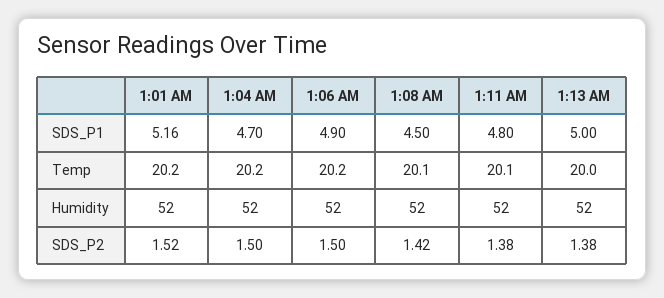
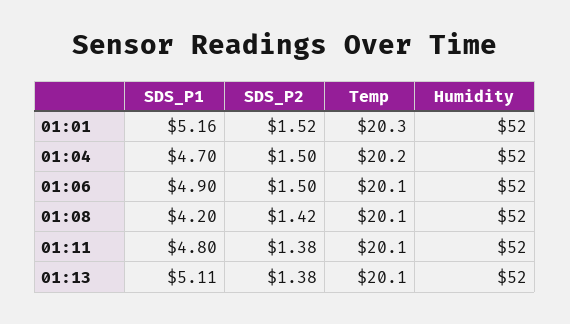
1:08 AM, SDS_P1: 4.5 -> 4.2
1:13 AM, SDS_P1: 5 -> 5.11
1:01 AM, Temp: 20.2 -> 20.3
1:06 AM, Temp: 20.2 -> 20.1
1:13 AM, Temp: 20 -> 20.1

